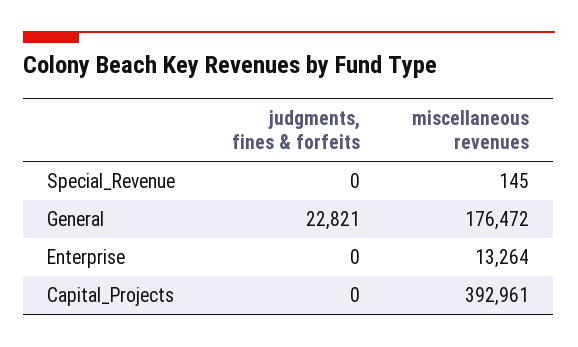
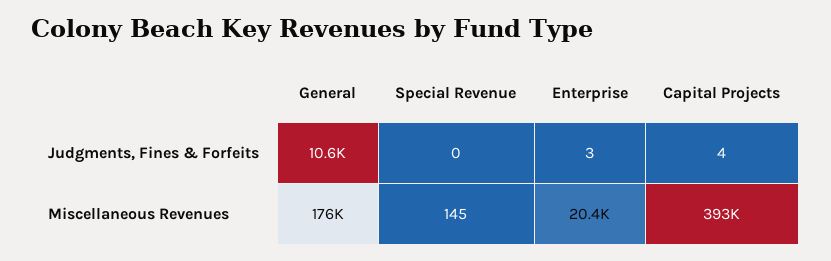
judgments, fines & forfeits, General: 22821 -> 10600
judgments, fines & forfeits, Enterprise: 0 -> 3
miscellaneous revenues, Enterprise: 13264 -> 20400
judgments, fines & forfeits, Capital_Projects: 0 -> 4

